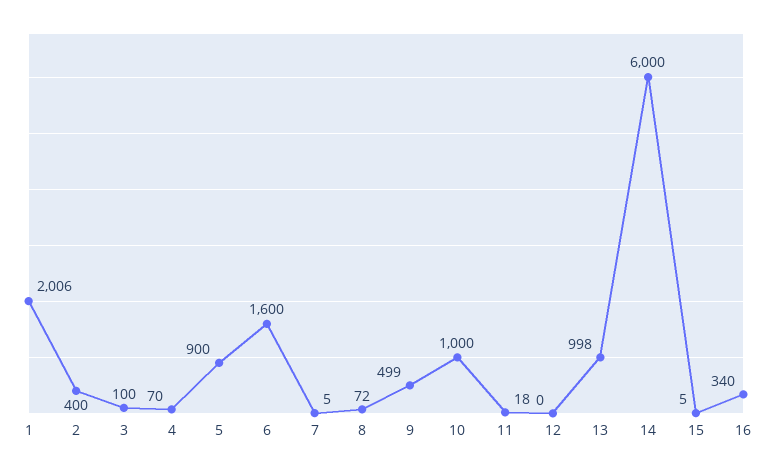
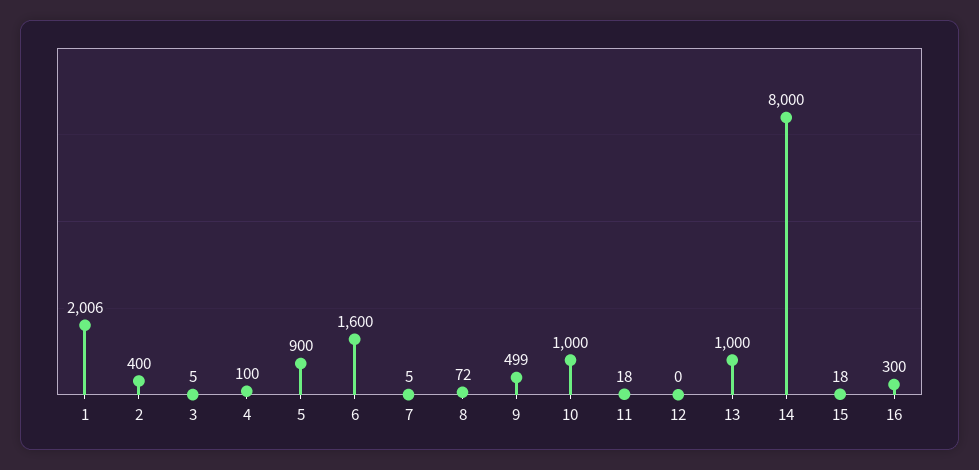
3: 100 -> 5
4: 70 -> 100
13: 998 -> 1000
14: 6000 -> 8000
15: 5 -> 18
16: 340 -> 300

